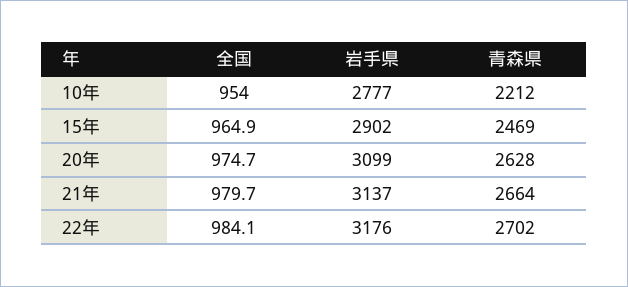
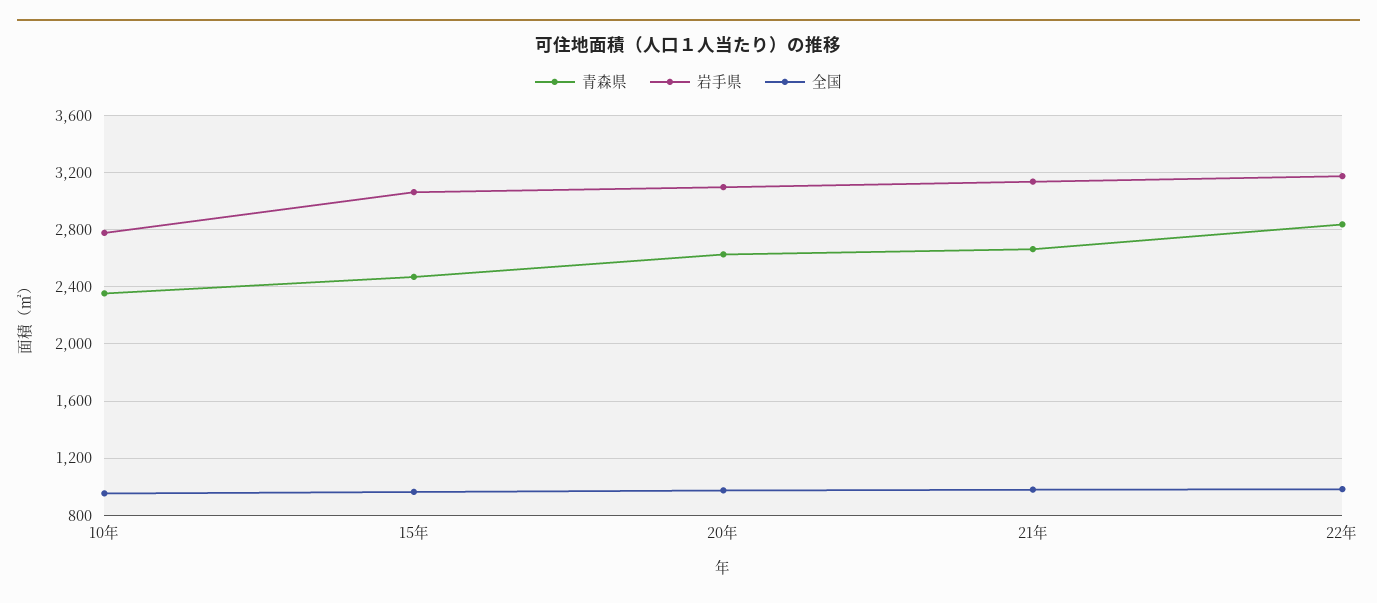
青森県, 10年: 2212 -> 2350
岩手県, 15年: 2902 -> 3050
青森県, 22年: 2702 -> 2850

